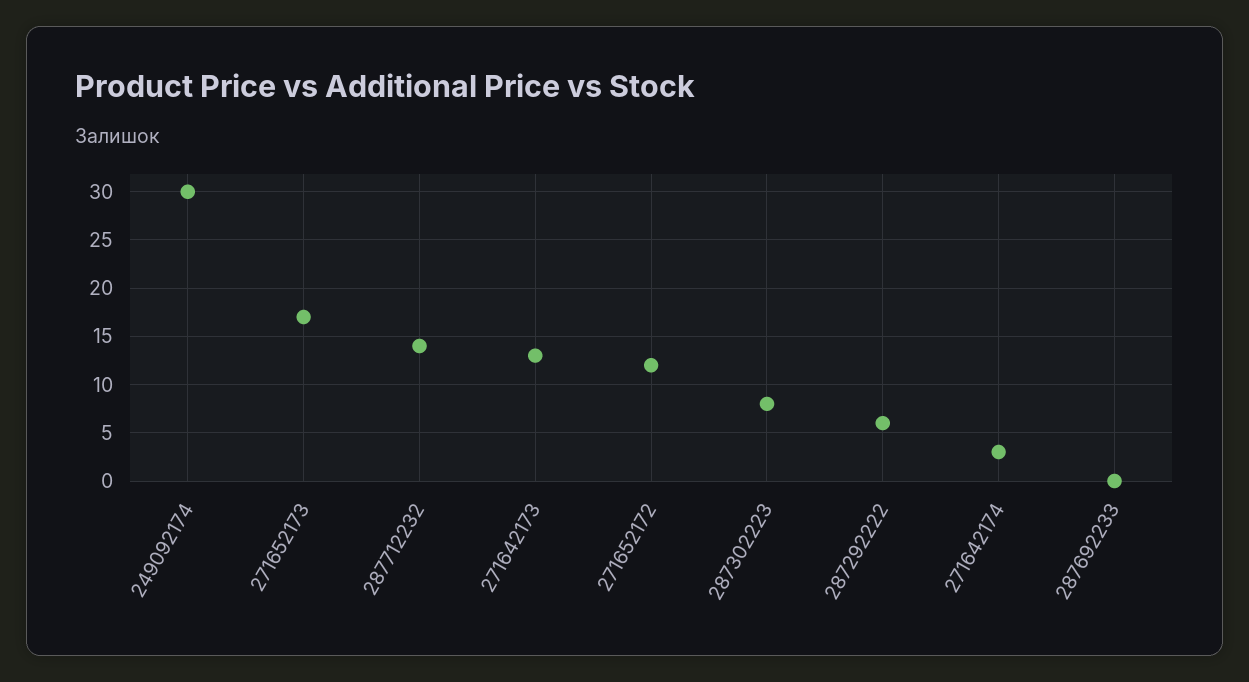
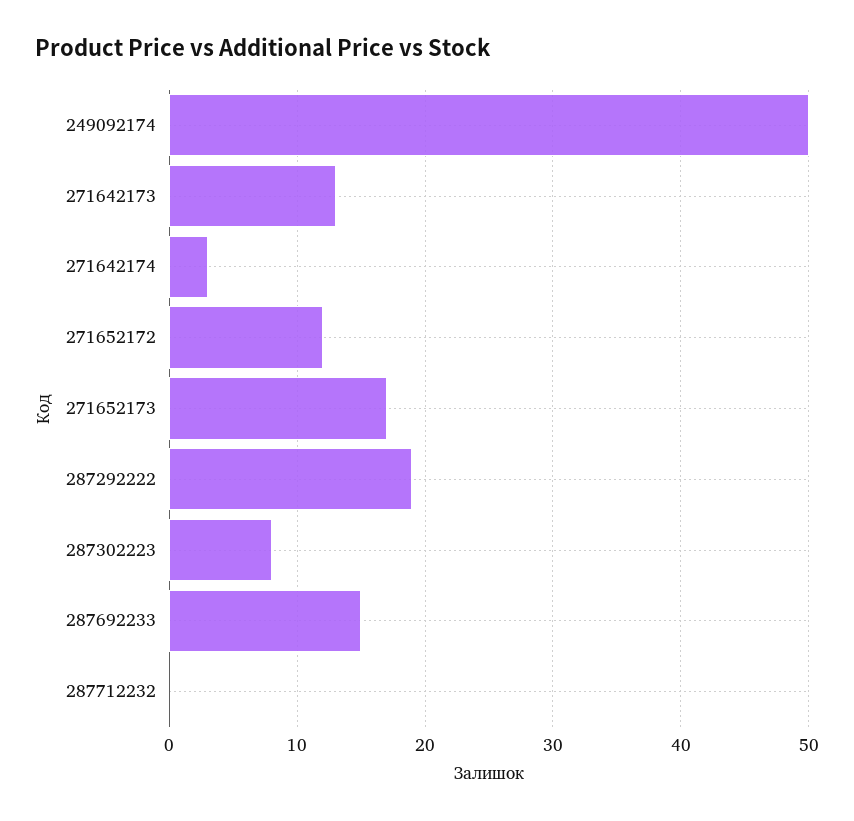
249092174: 30 -> 50
287712232: 14 -> 0
287292222: 6 -> 19
287692233: 0 -> 15

